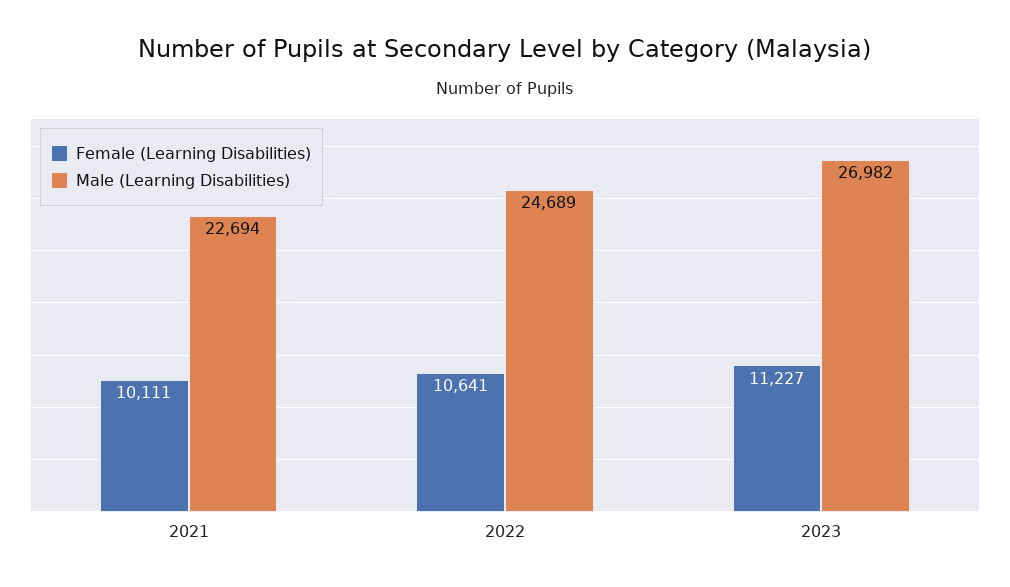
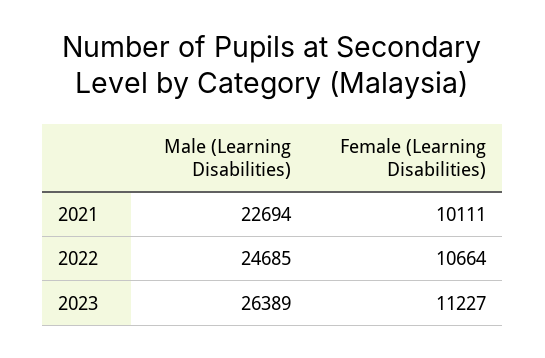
Female (Learning Disabilities), 2022: 10641 -> 10664
Male (Learning Disabilities), 2022: 24689 -> 24685
Male (Learning Disabilities), 2023: 26982 -> 26389

